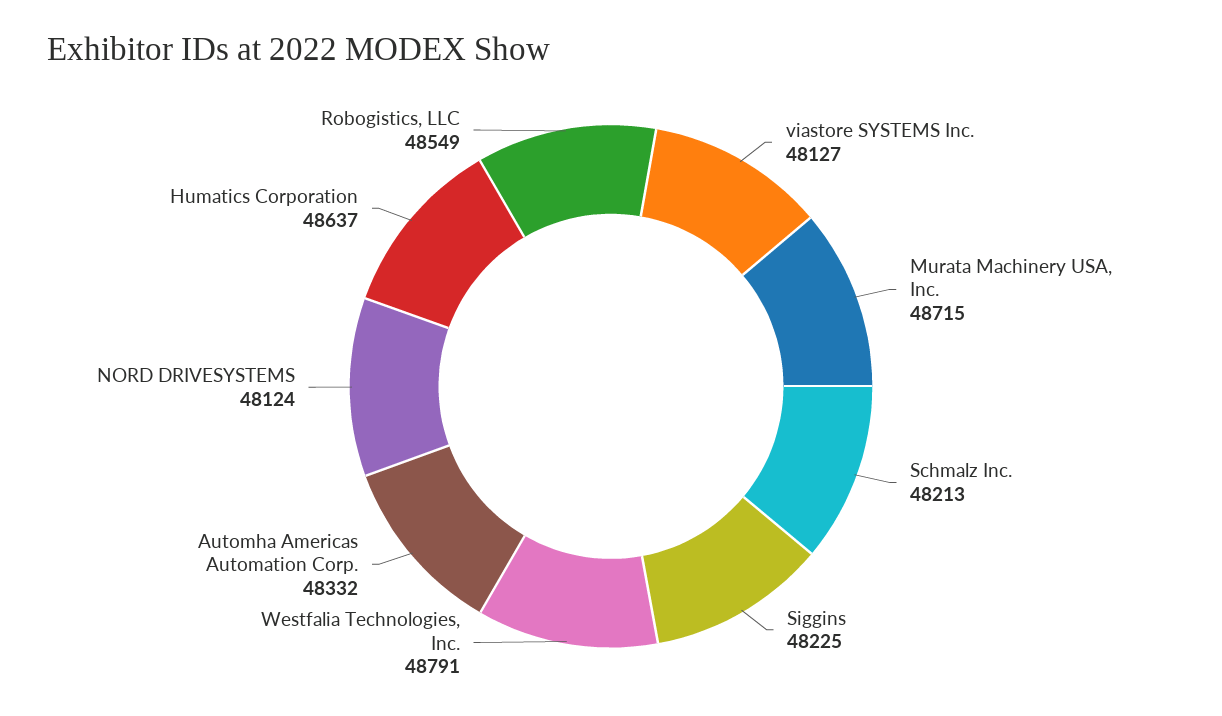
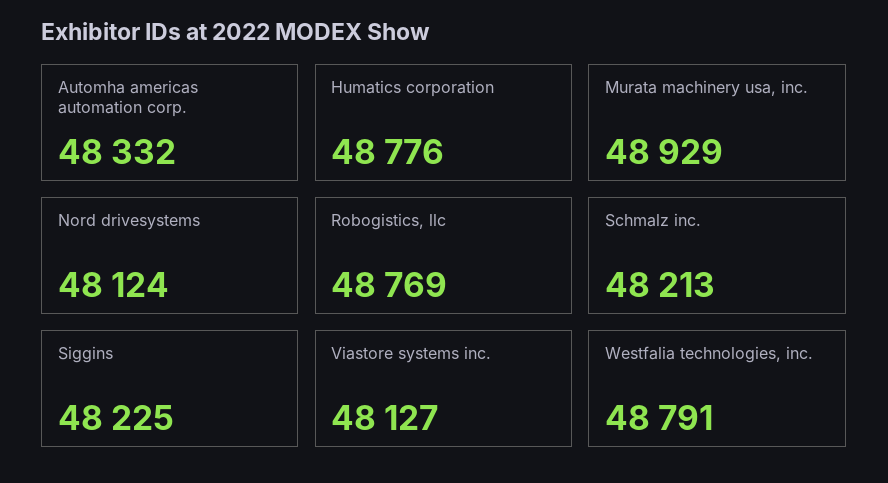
Murata Machinery USA, Inc.: 48715 -> 48929
Humatics Corporation: 48637 -> 48776
Robogistics, LLC: 48549 -> 48769

